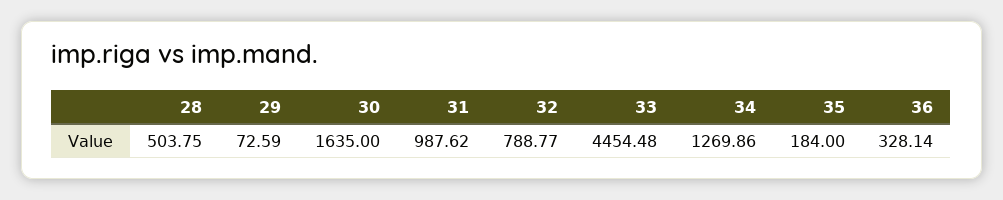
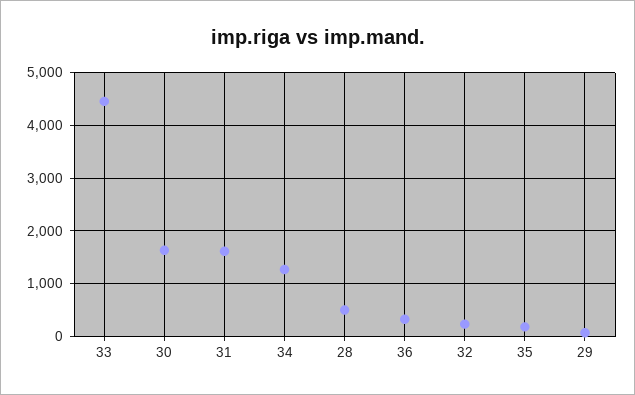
31: 987.62 -> 1600
32: 788.77 -> 200

